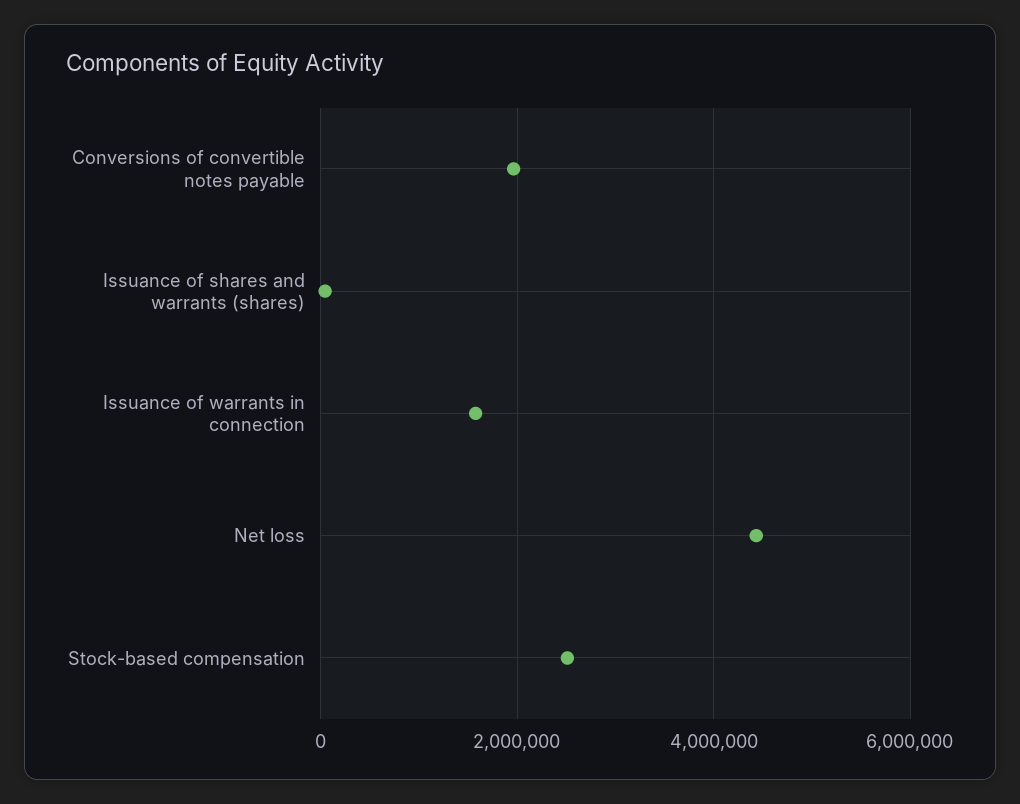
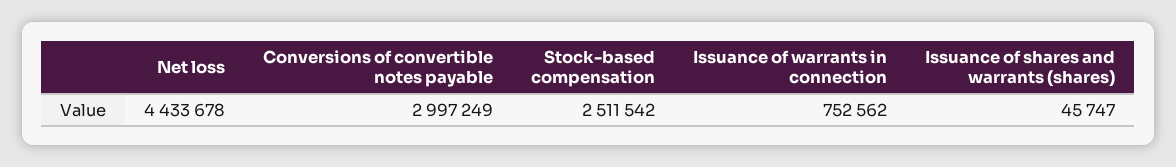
Conversions of convertible notes payable: 2000000 -> 2997249
Issuance of warrants in connection: 1600000 -> 752562

